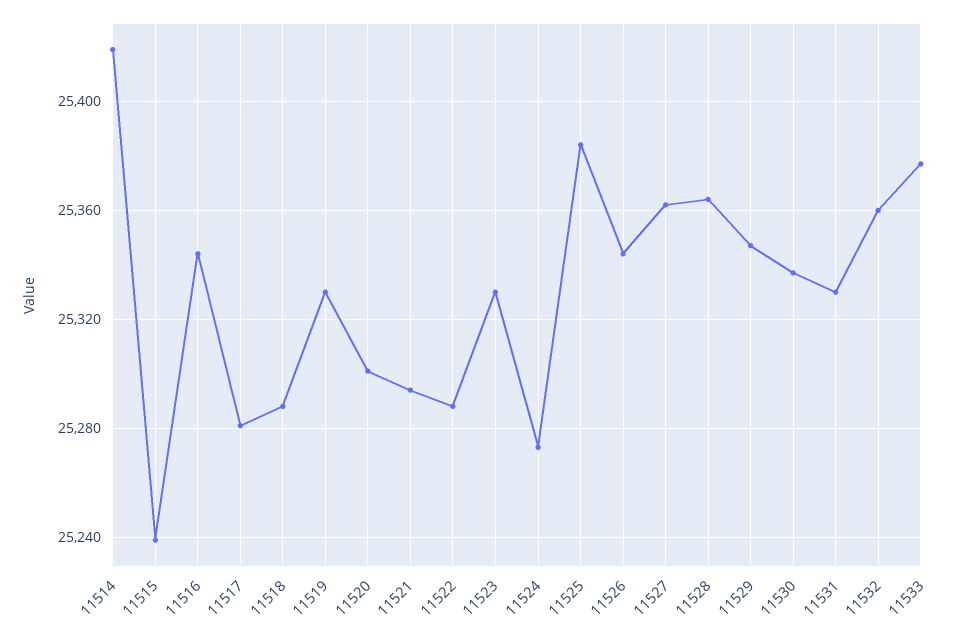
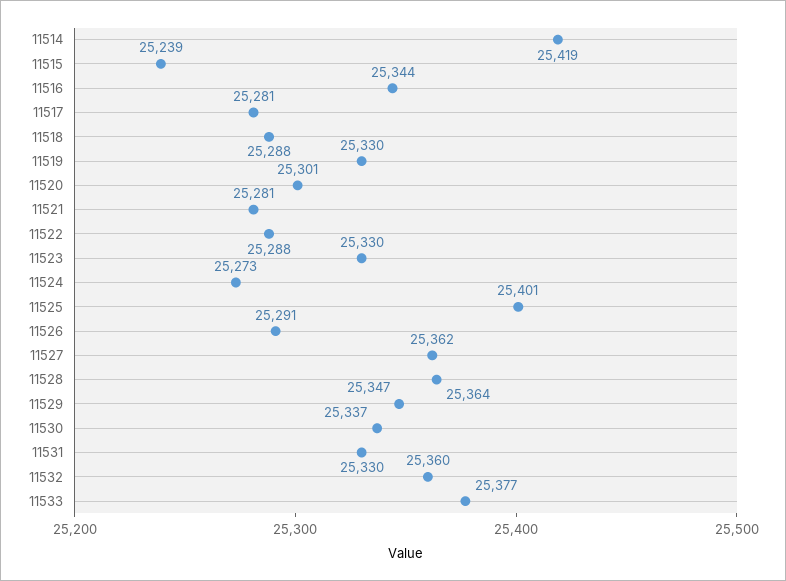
11521: 25295 -> 25281
11525: 25385 -> 25401
11526: 25345 -> 25291

